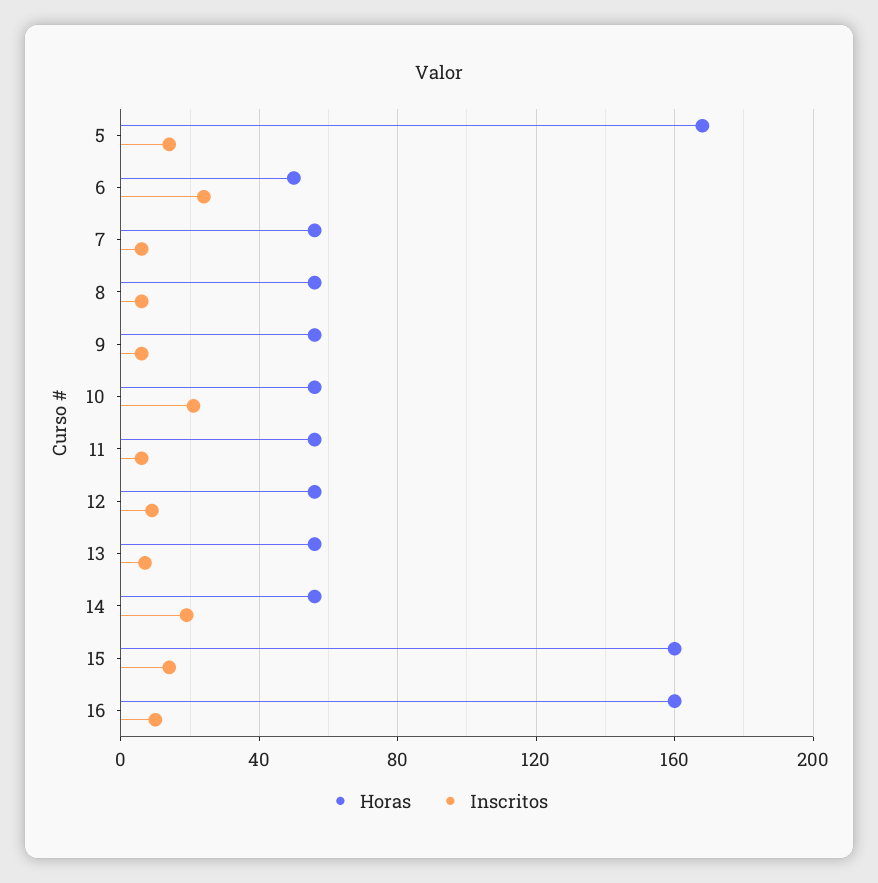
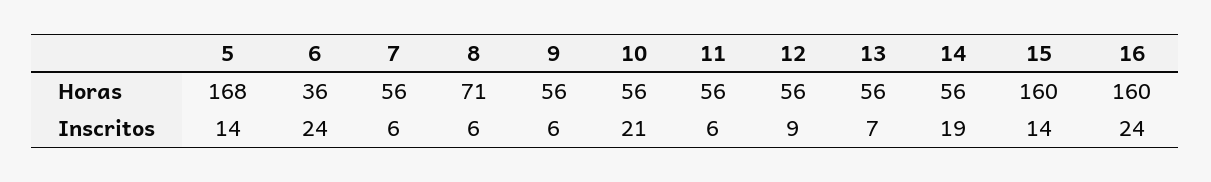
Horas, 6: 50 -> 36
Horas, 8: 55 -> 71
Inscritos, 16: 10 -> 24

